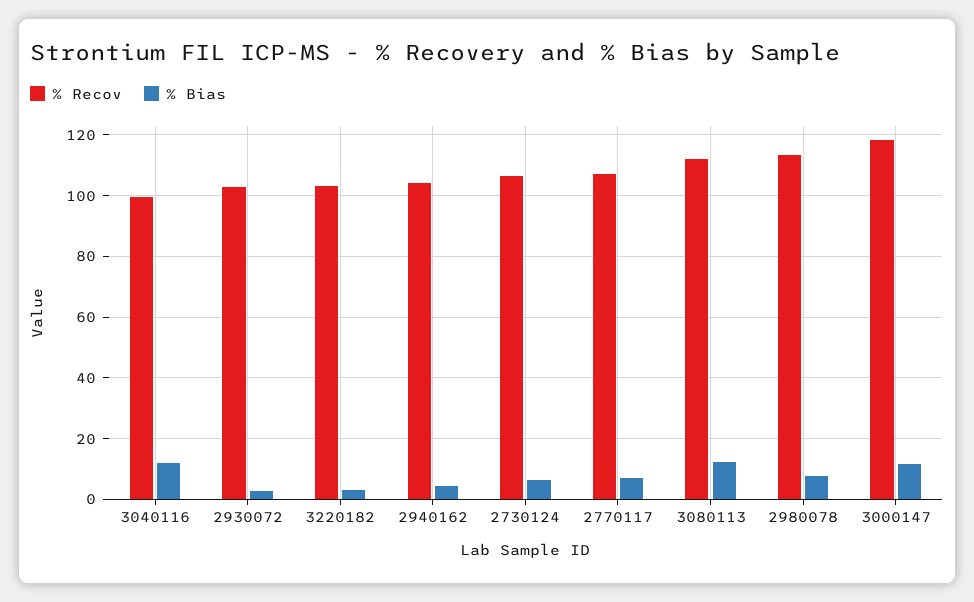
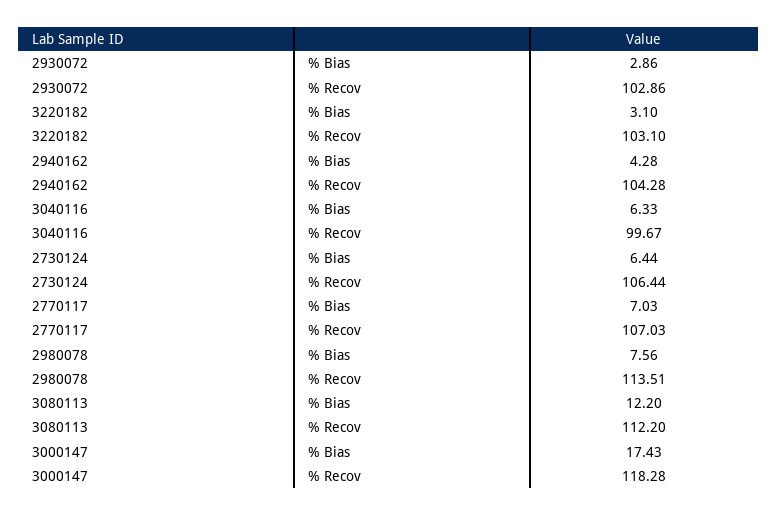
% Bias, 3040116: 12 -> 6.33
% Bias, 3000147: 12 -> 17.43

